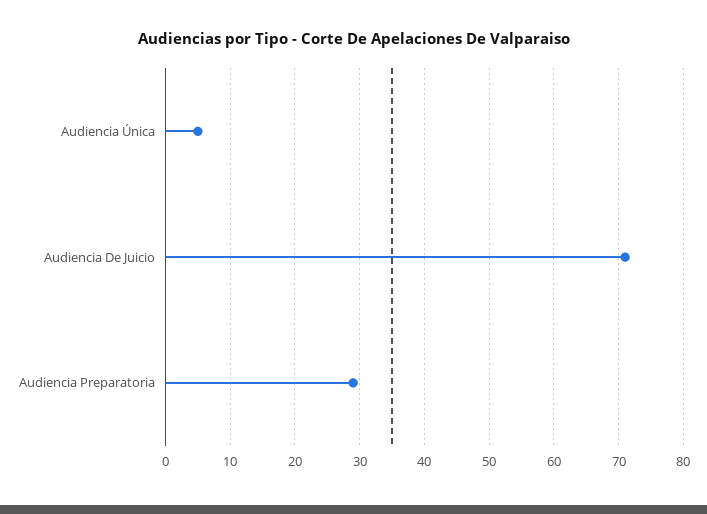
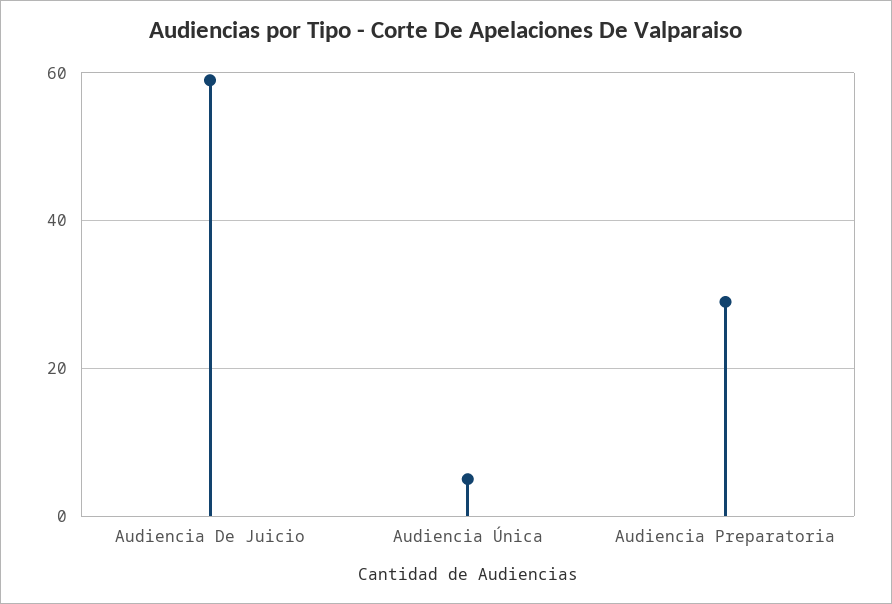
Audiencia De Juicio: 71 -> 60

